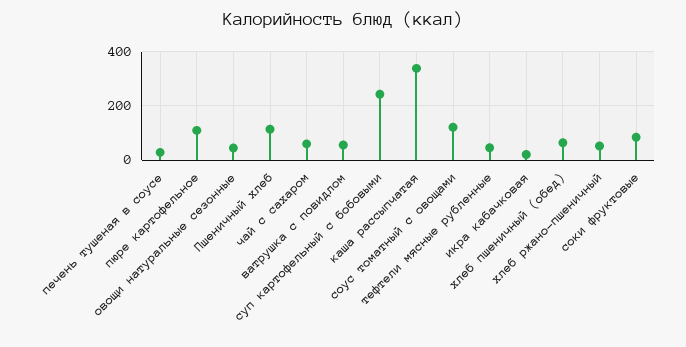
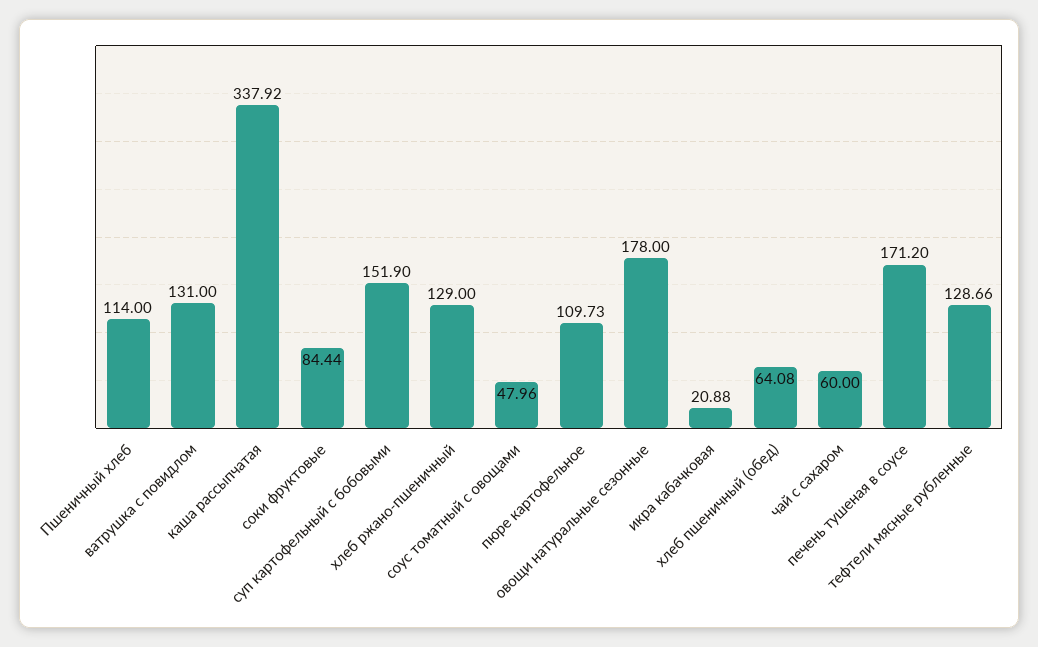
печень тушеная в соусе: 25 -> 171.2
овощи натуральные сезонные: 50 -> 178
ватрушка с повидлом: 50 -> 131
суп картофельный с бобовыми: 250 -> 151.9
соус томатный с овощами: 125 -> 47.96
тефтели мясные рубленные: 50 -> 128.66
хлеб ржано-пшеничный: 50 -> 129

